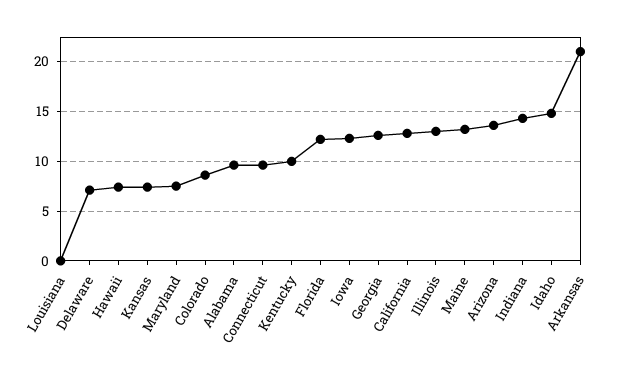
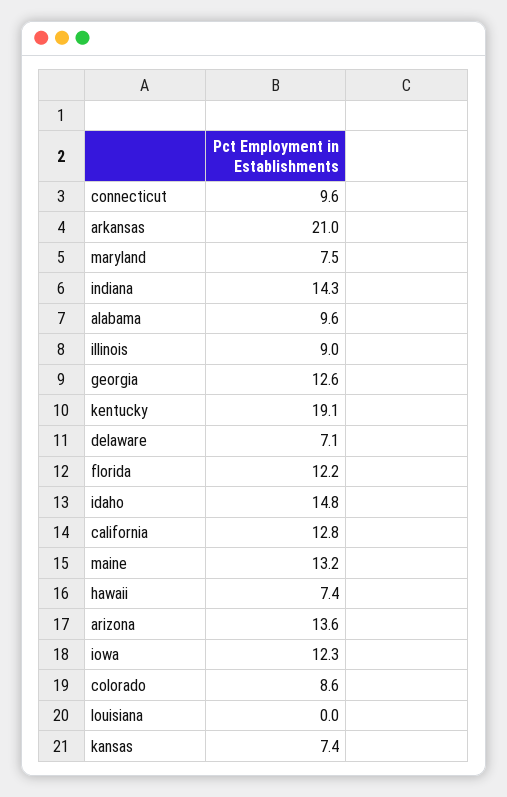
Kentucky: 10 -> 19.1
Illinois: 13 -> 9

